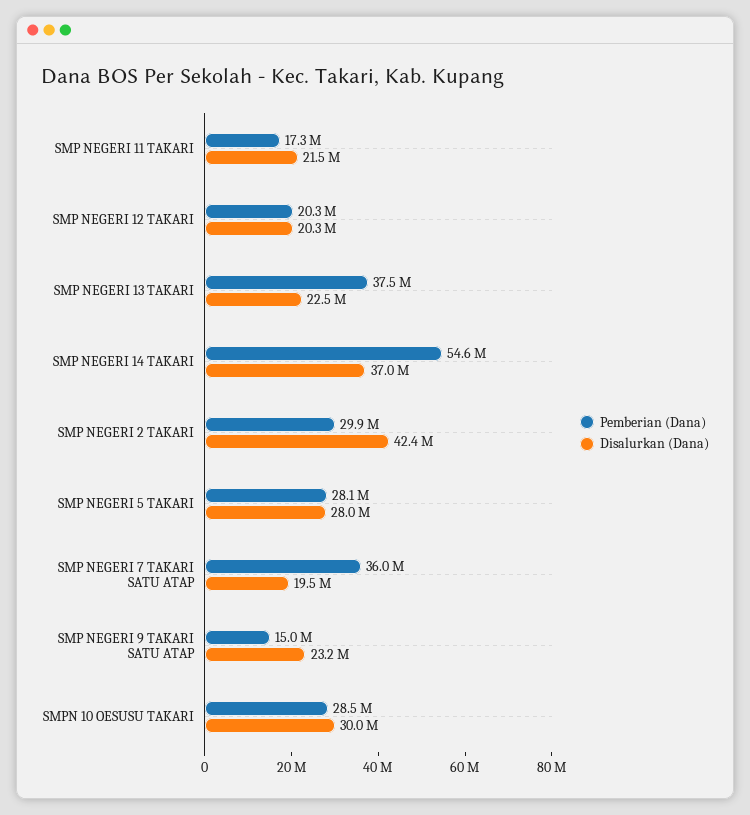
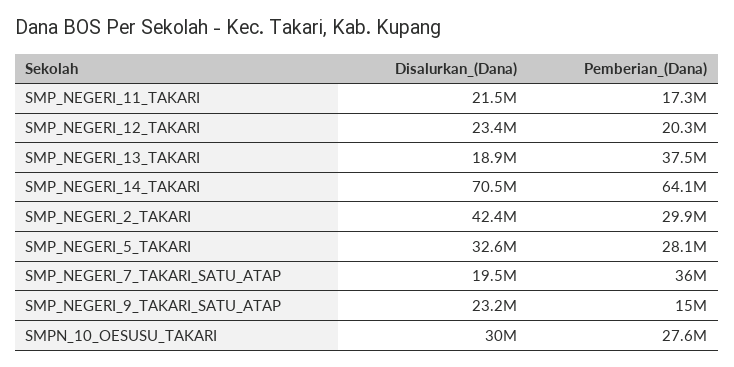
Disalurkan (Dana), SMP NEGERI 12 TAKARI: 20300000 -> 23400000
Disalurkan (Dana), SMP NEGERI 13 TAKARI: 22500000 -> 18900000
Pemberian (Dana), SMP NEGERI 14 TAKARI: 54600000 -> 64100000
Disalurkan (Dana), SMP NEGERI 14 TAKARI: 37000000 -> 70500000
Disalurkan (Dana), SMP NEGERI 5 TAKARI: 28000000 -> 32600000
Pemberian (Dana), SMPN 10 OESUSU TAKARI: 28500000 -> 27600000

